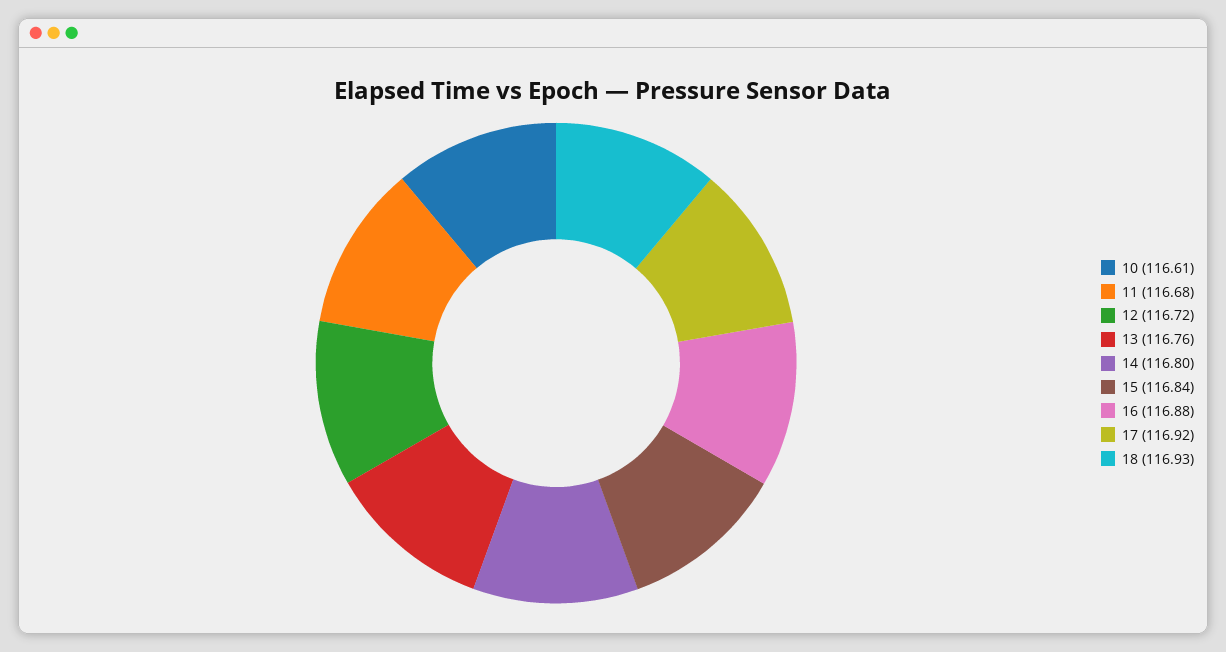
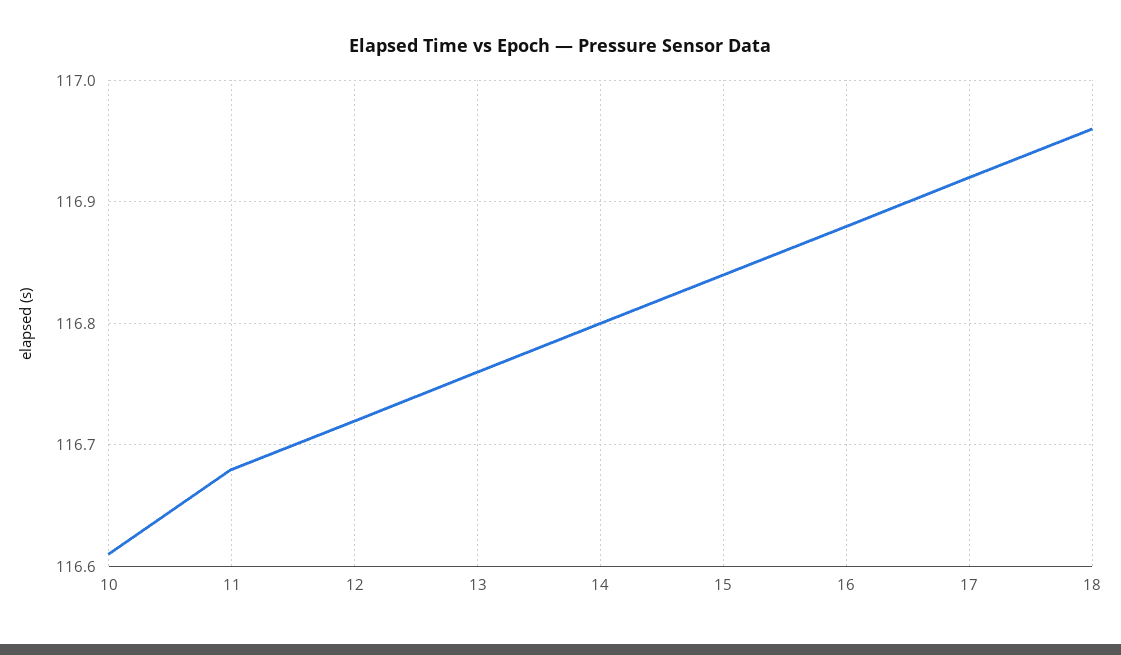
18: 116.93 -> 116.96

